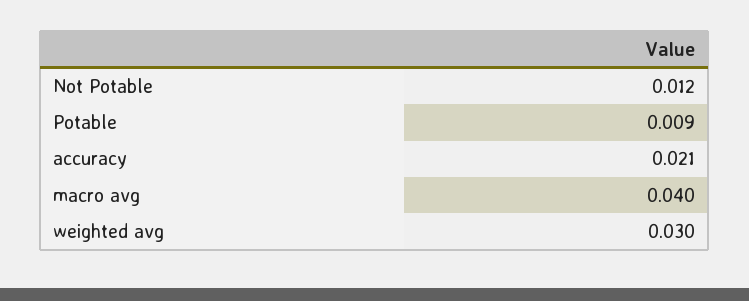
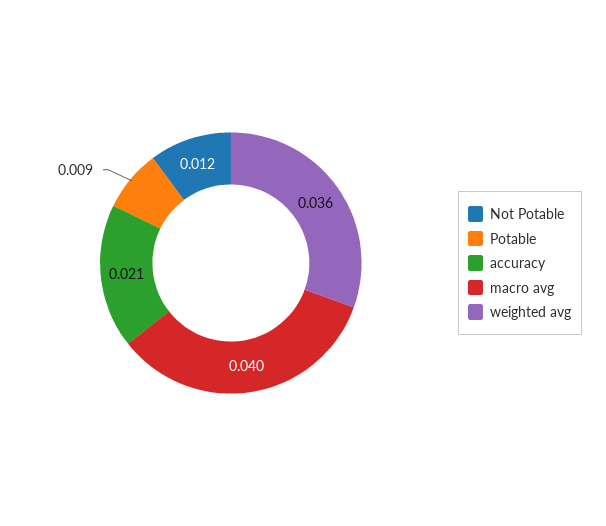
weighted avg: 0.03 -> 0.036

